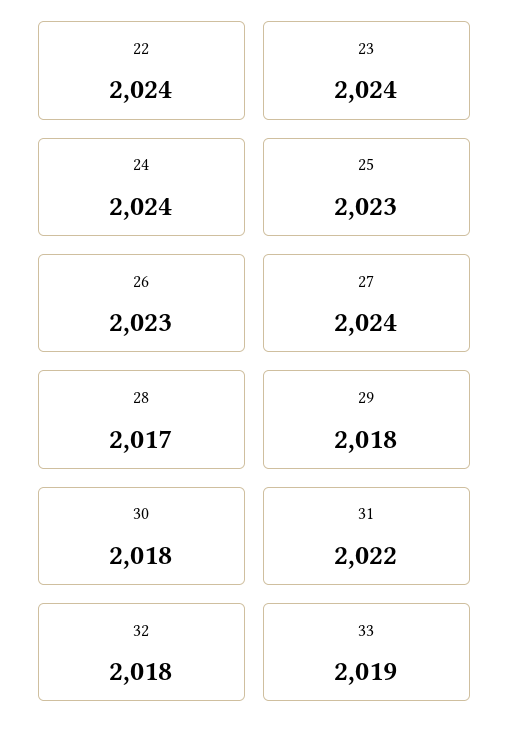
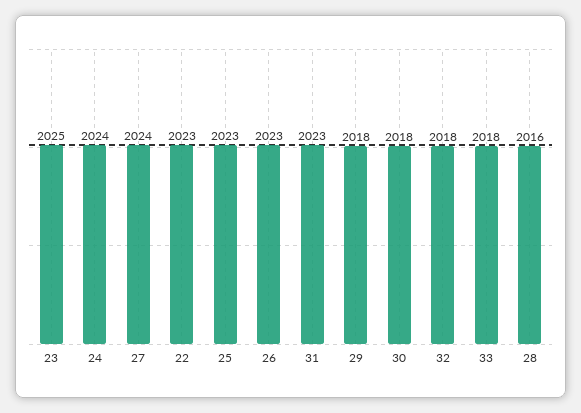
22: 2024 -> 2023
23: 2024 -> 2025
28: 2017 -> 2016
31: 2022 -> 2023
33: 2019 -> 2018

